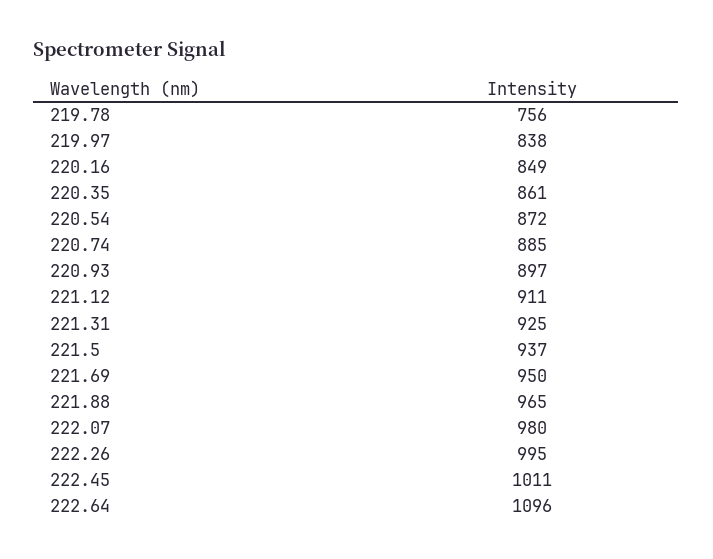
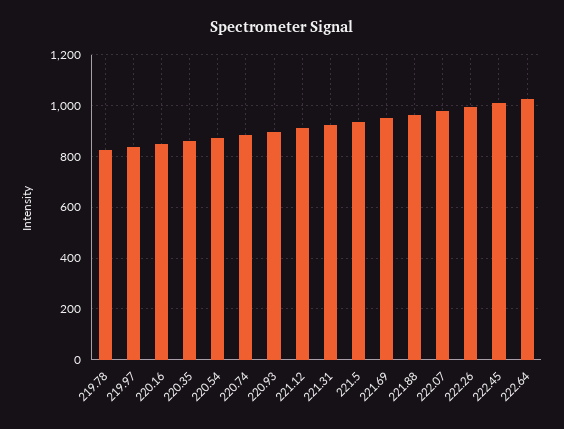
219.78: 756 -> 825
222.64: 1096 -> 1025

